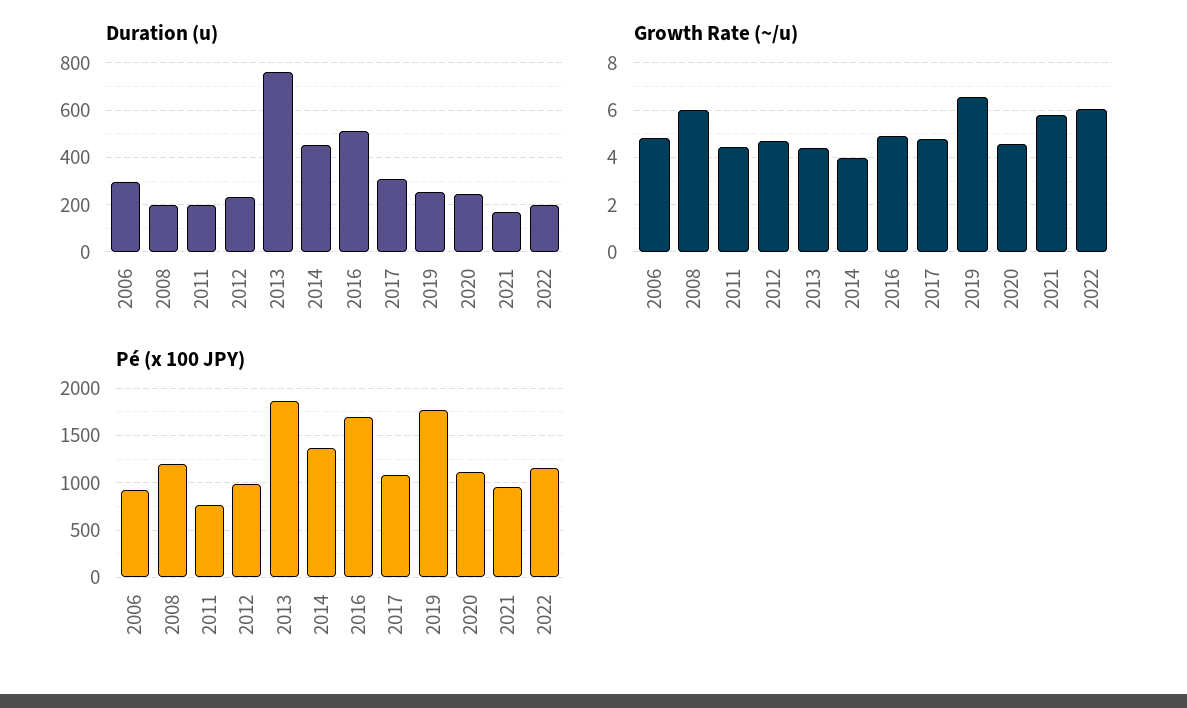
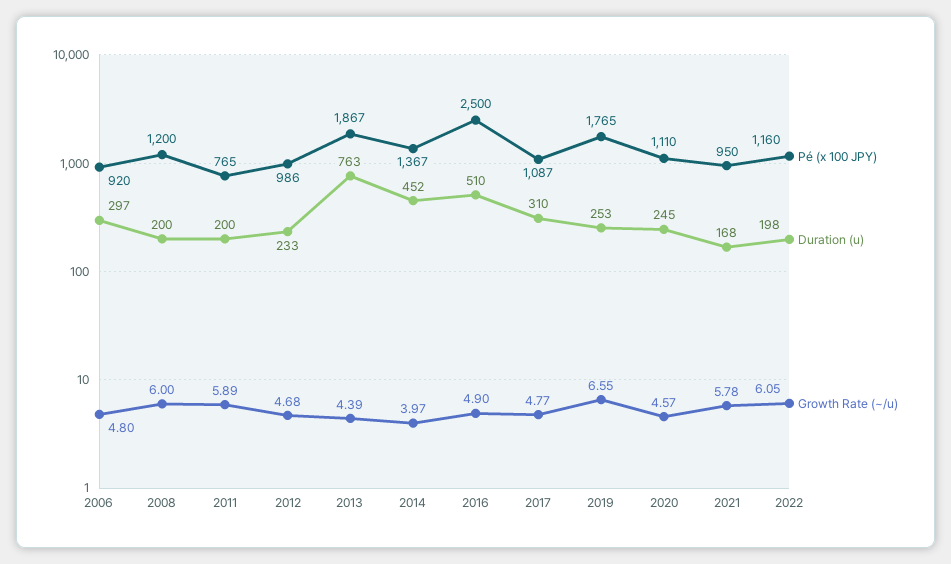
Growth Rate (~/u), 2011: 4.5 -> 5.89
Pé (x 100 JPY), 2016: 1700 -> 2500

